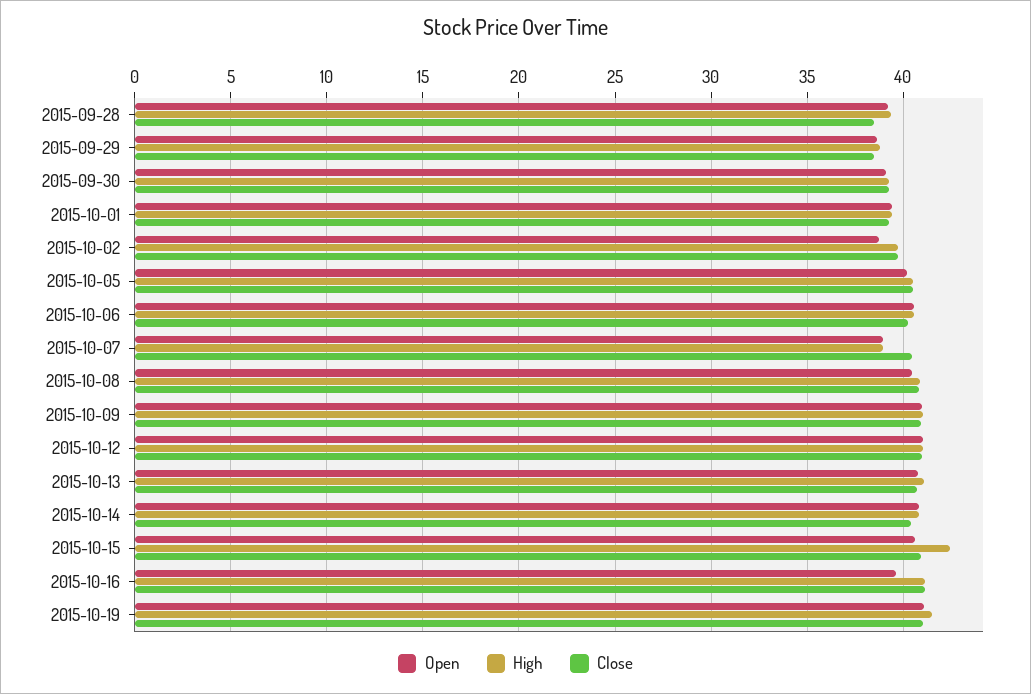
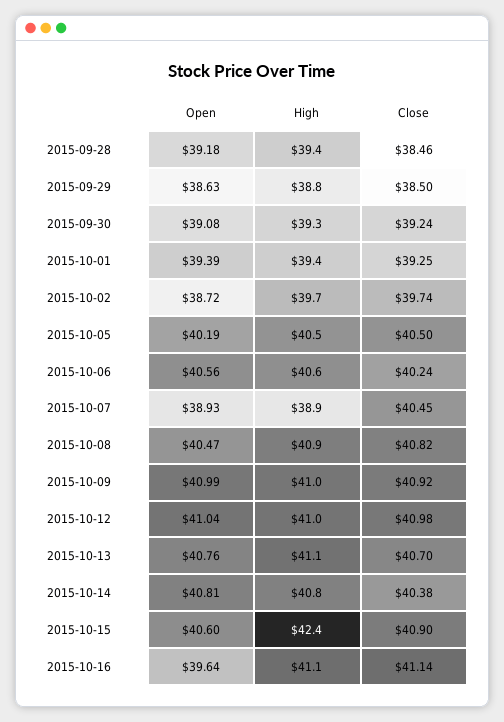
Open, 2015-10-19: 41 -> none
High, 2015-10-19: 41.5 -> none
Close, 2015-10-19: 41 -> none

